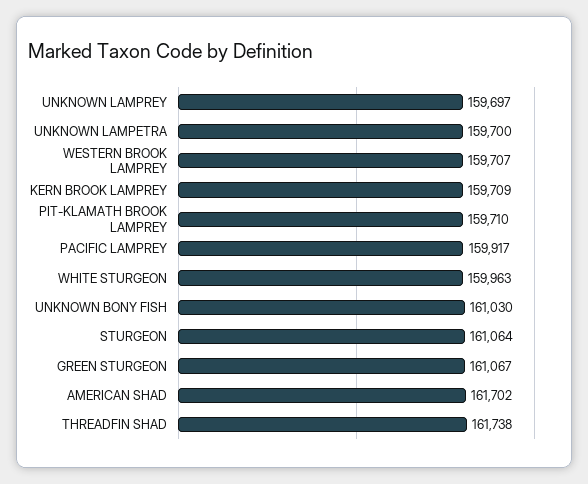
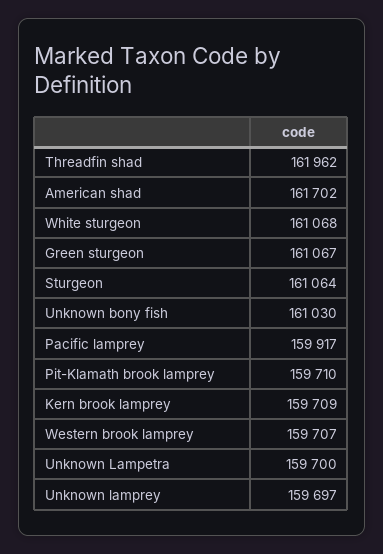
WHITE STURGEON: 159963 -> 161068
THREADFIN SHAD: 161738 -> 161962

